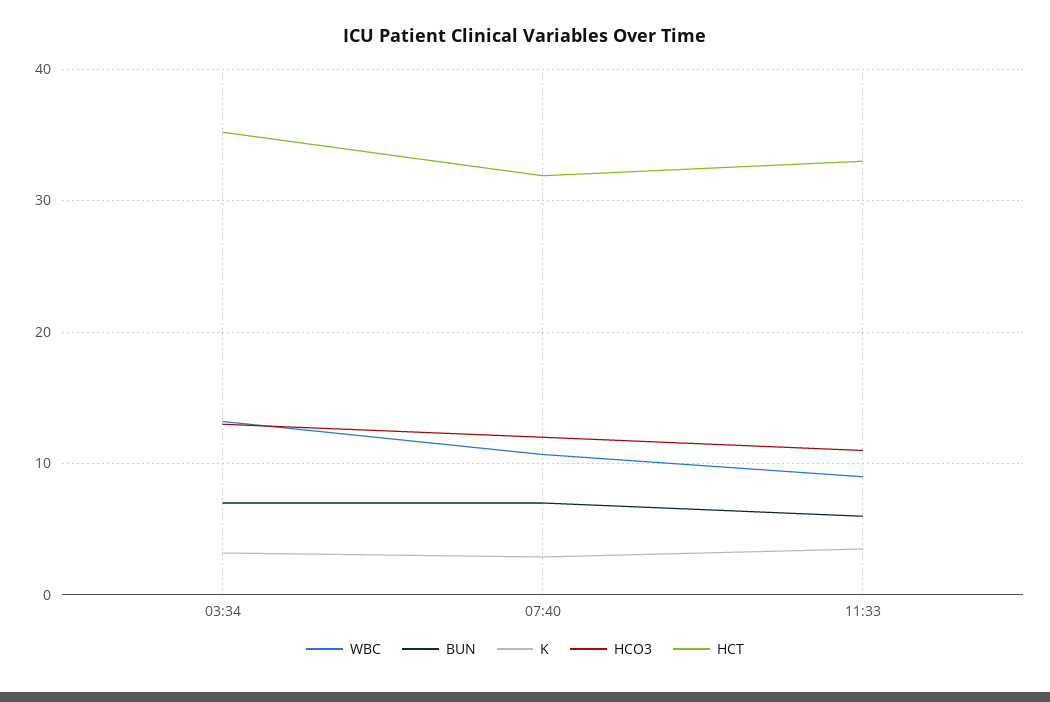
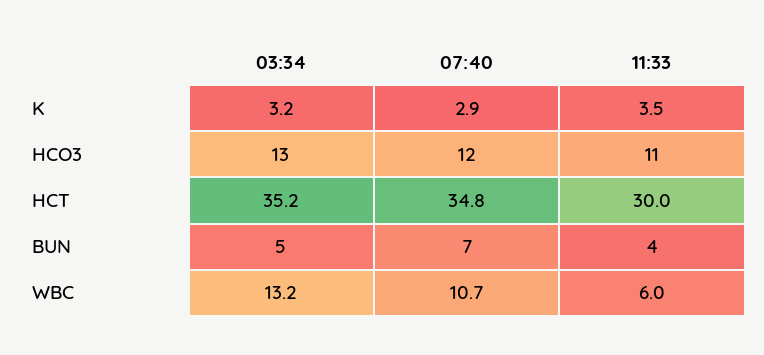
BUN, 03:34: 7 -> 5
HCT, 07:40: 32 -> 34.8
WBC, 11:33: 9 -> 6
BUN, 11:33: 6 -> 4
HCT, 11:33: 33 -> 30

